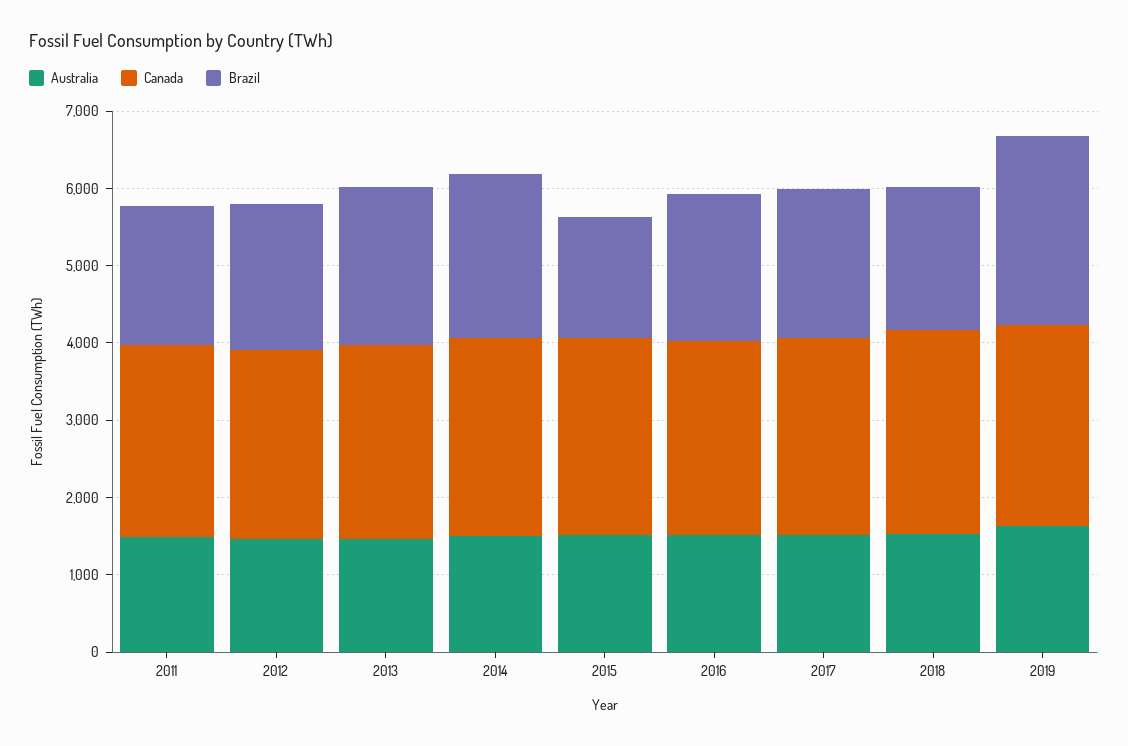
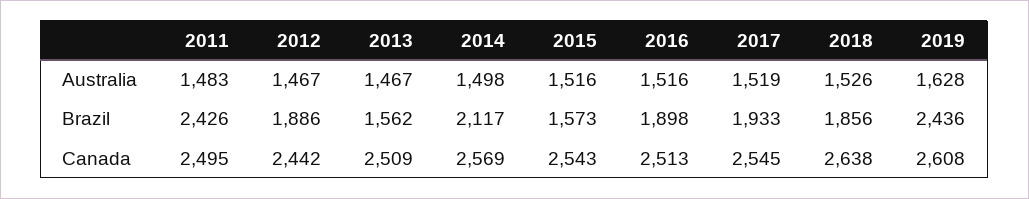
Brazil, 2011: 1800 -> 2426
Brazil, 2013: 2000 -> 1562

